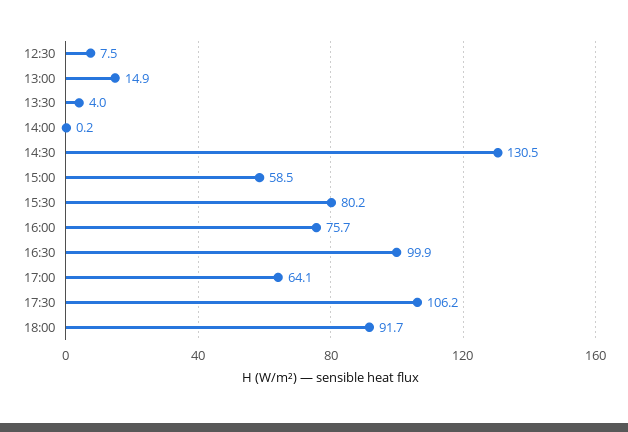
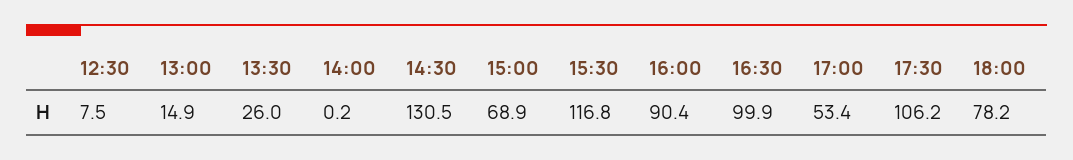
13:30: 4 -> 26
15:00: 58.5 -> 68.9
15:30: 80.2 -> 116.8
16:00: 75.7 -> 90.4
17:00: 64.1 -> 53.4
18:00: 91.7 -> 78.2

